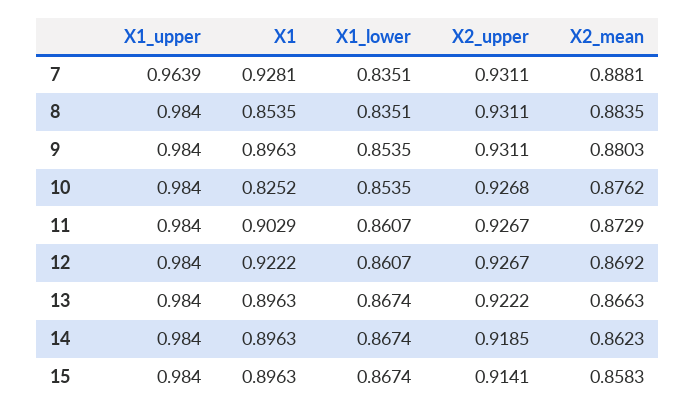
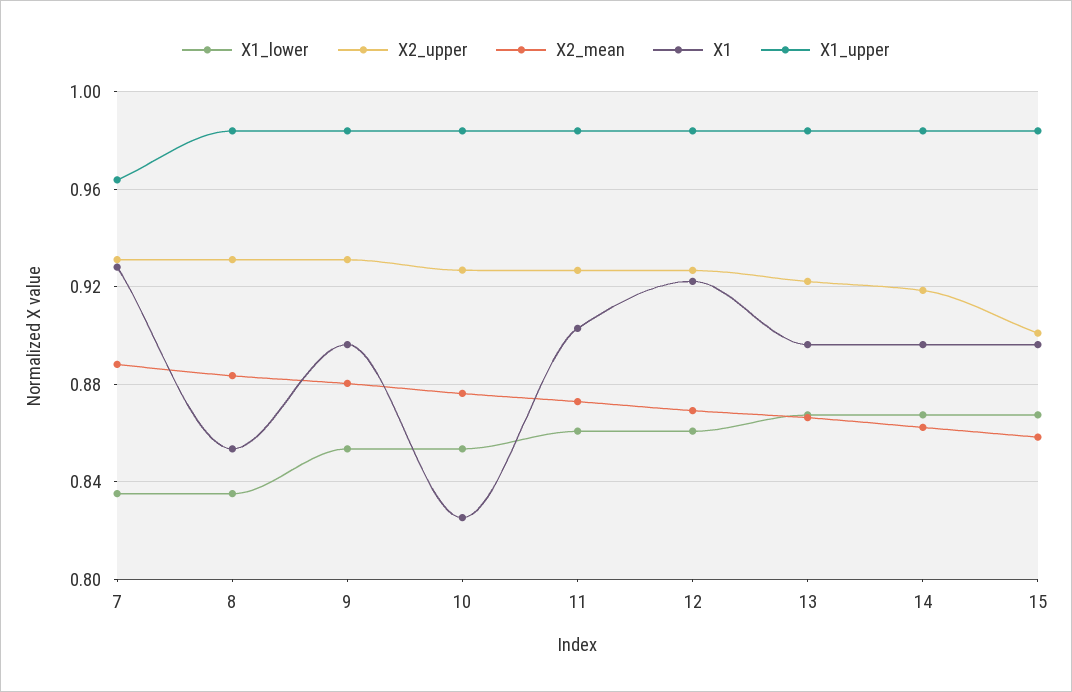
X2_upper, 15: 0.9141 -> 0.9

